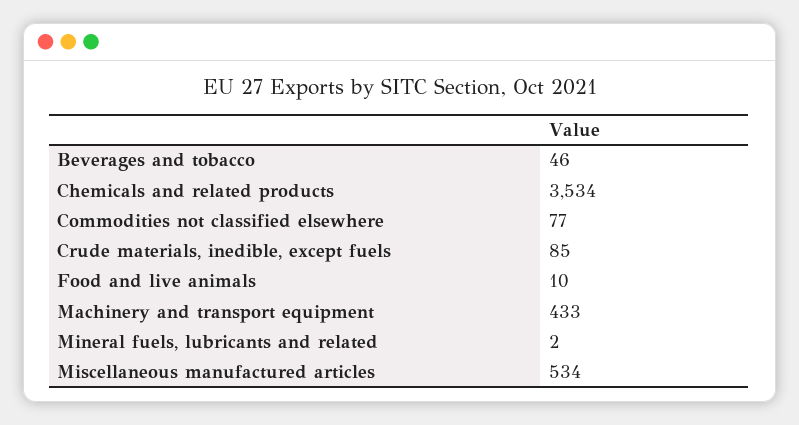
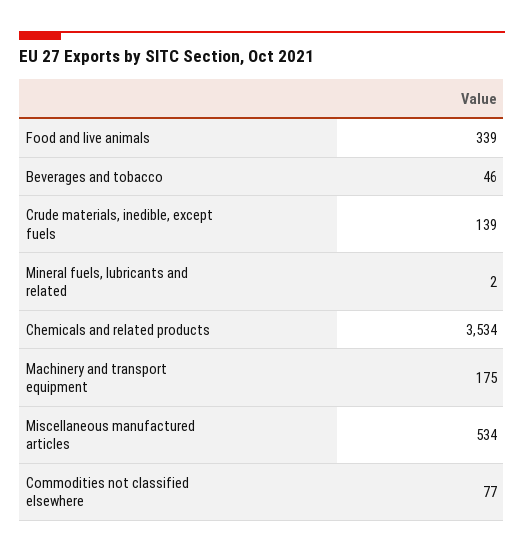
Crude materials, inedible, except fuels: 85 -> 139
Food and live animals: 10 -> 339
Machinery and transport equipment: 433 -> 175

